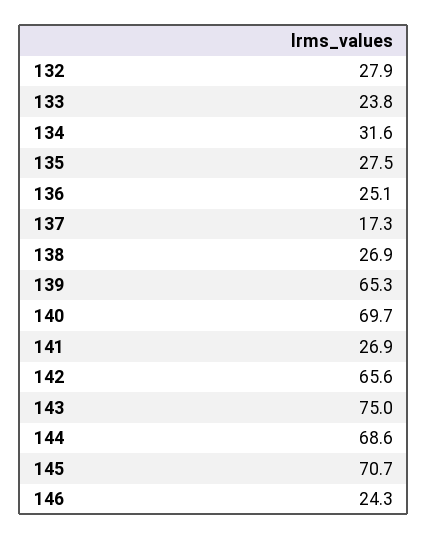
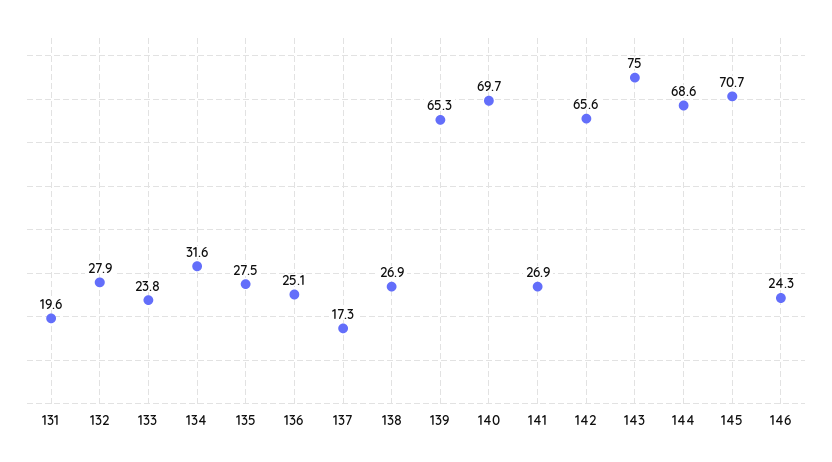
131: none -> 19.6

